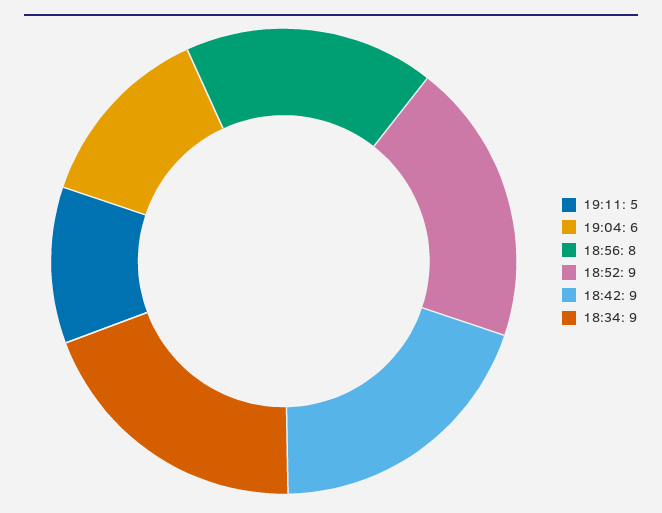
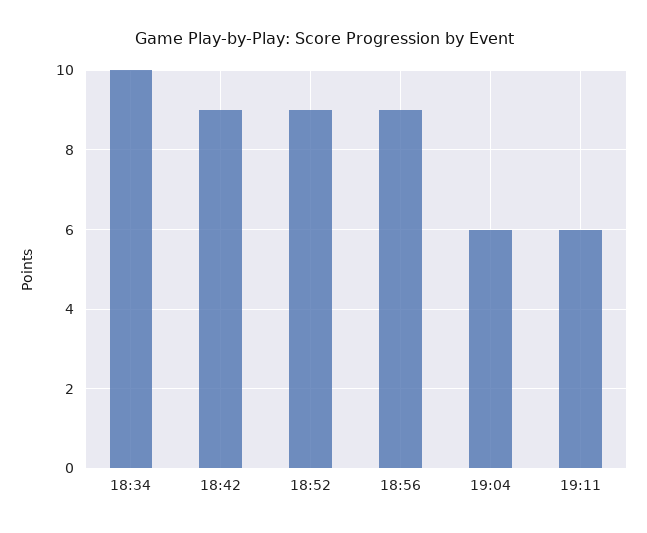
19:11: 5 -> 6
18:56: 8 -> 9
18:34: 9 -> 10

